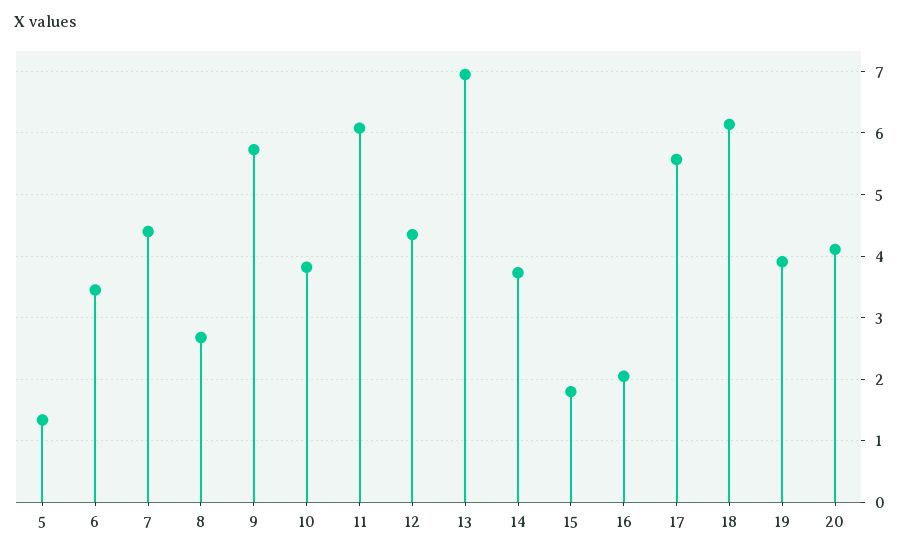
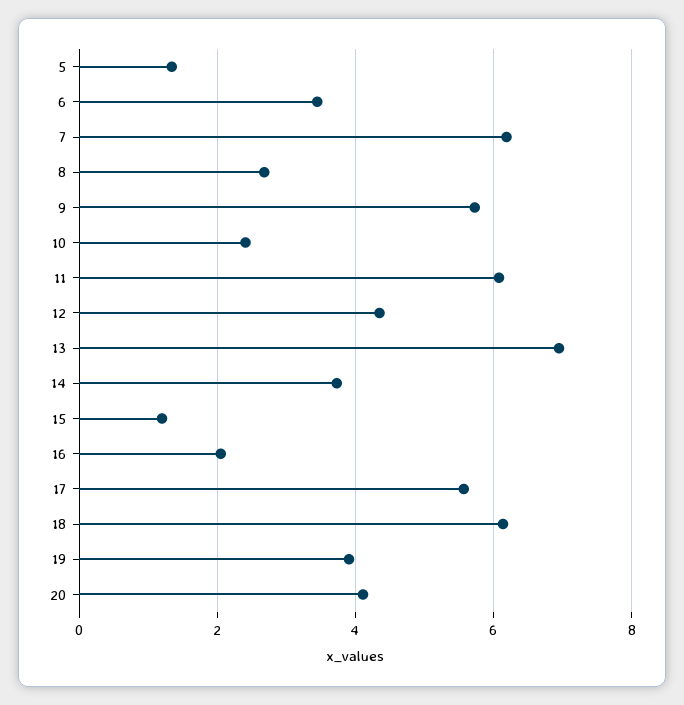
7: 4.4 -> 6.2
10: 3.8 -> 2.4
15: 1.8 -> 1.2

